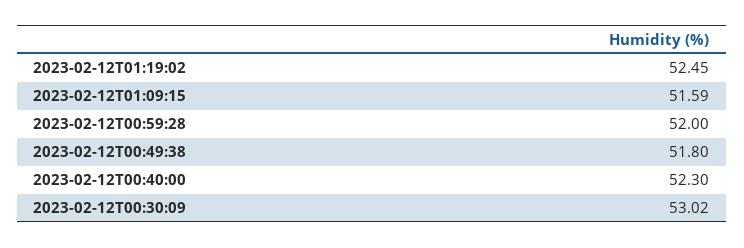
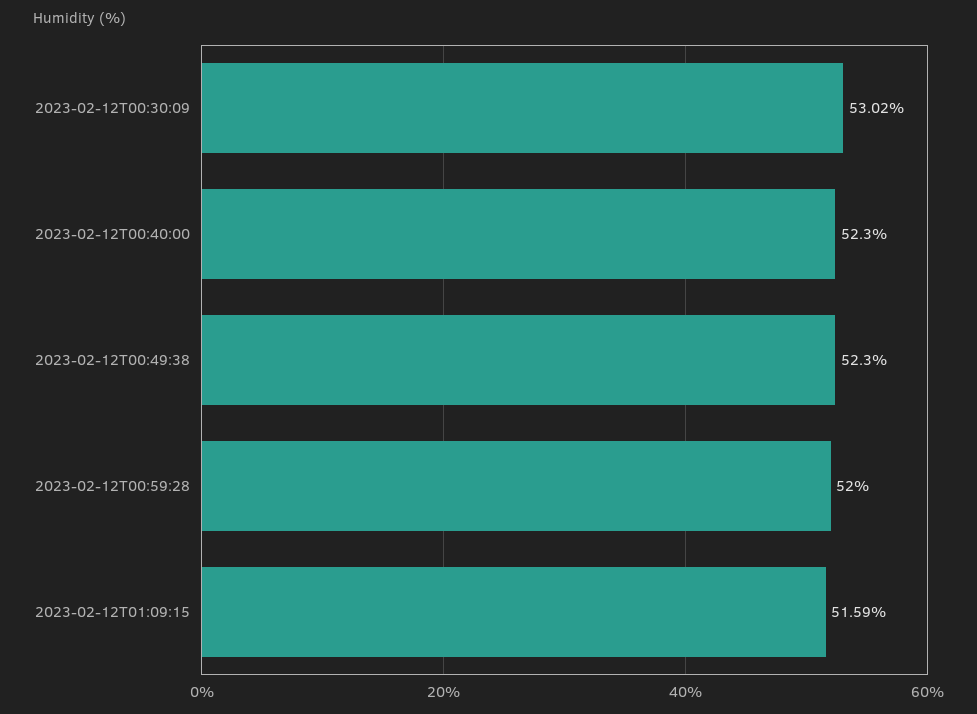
2023-02-12T01:19:02: 52.45 -> none
2023-02-12T00:49:38: 51.8 -> 52.3

